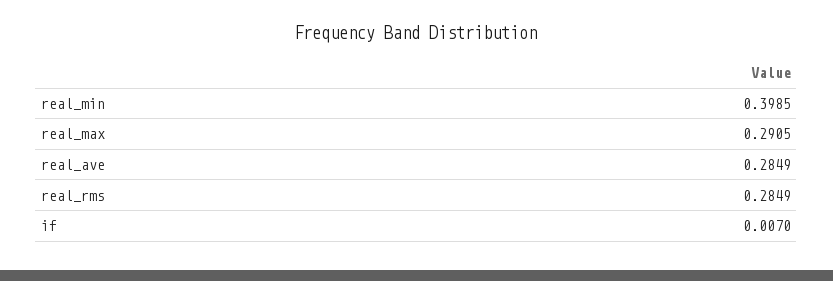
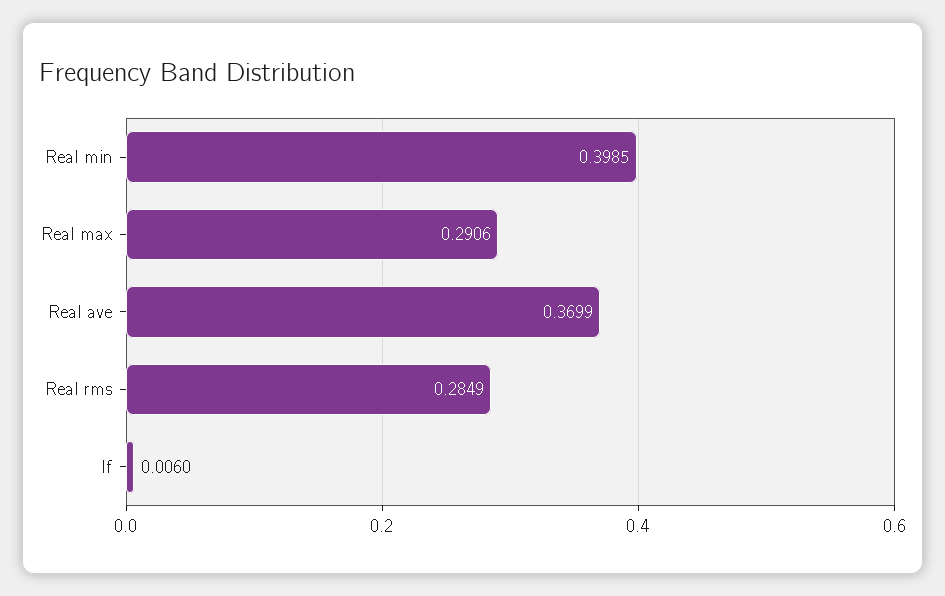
real_max: 0.2905 -> 0.2906
real_ave: 0.2849 -> 0.3699
if: 0.007 -> 0.006

